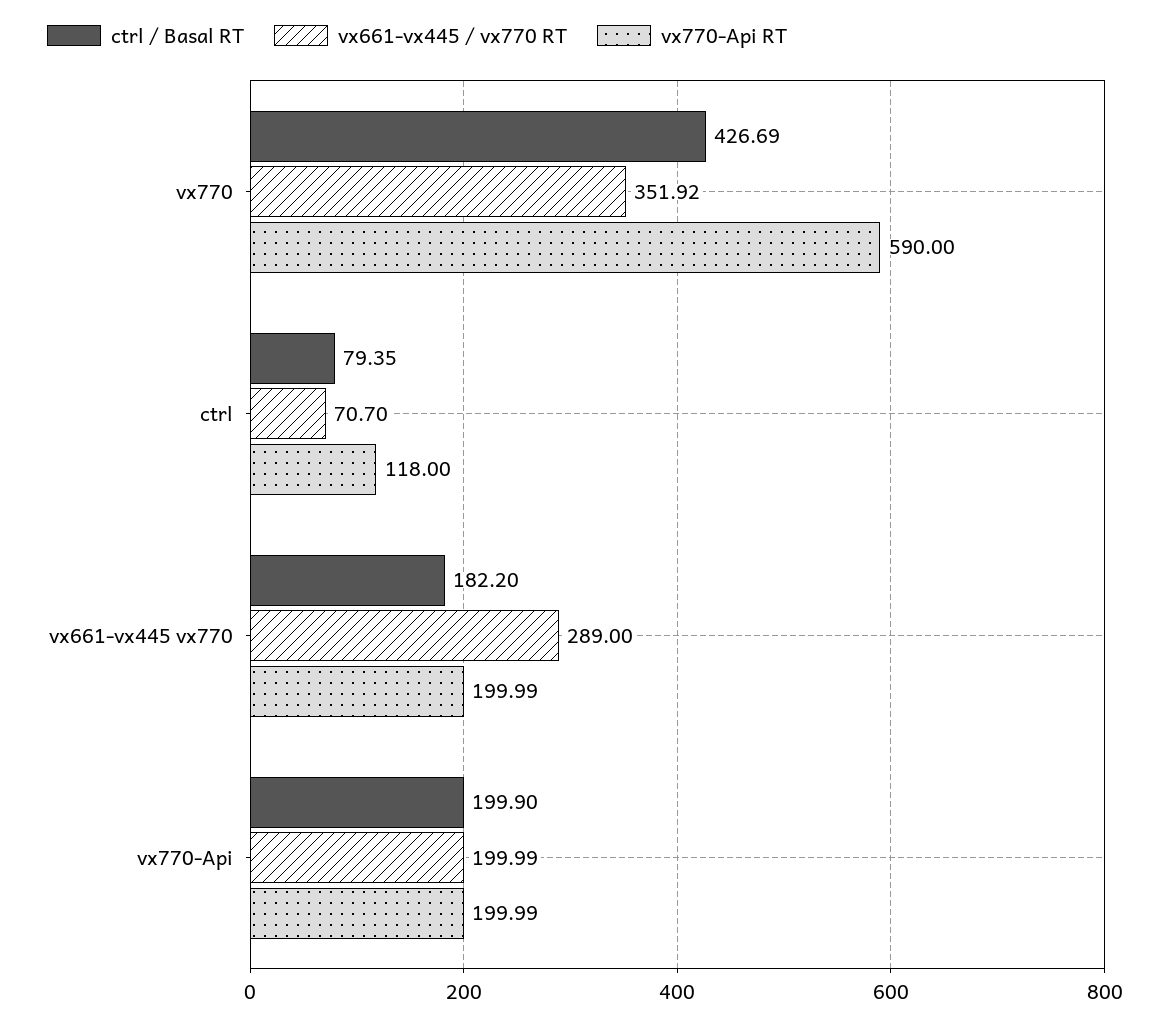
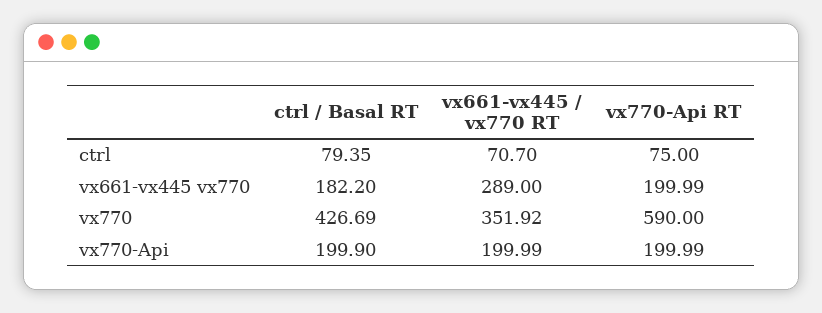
vx770-Api RT, ctrl: 118 -> 75

